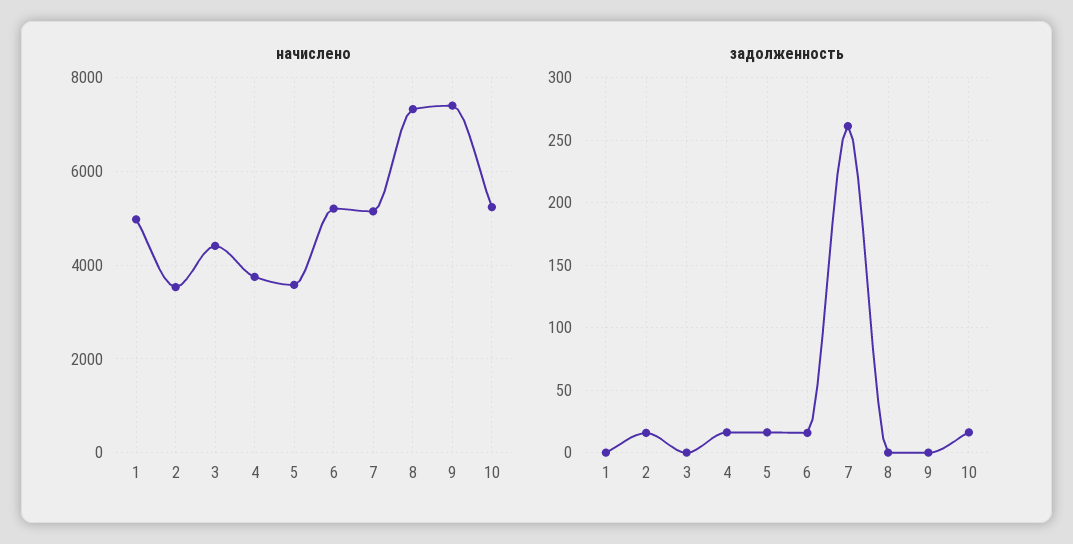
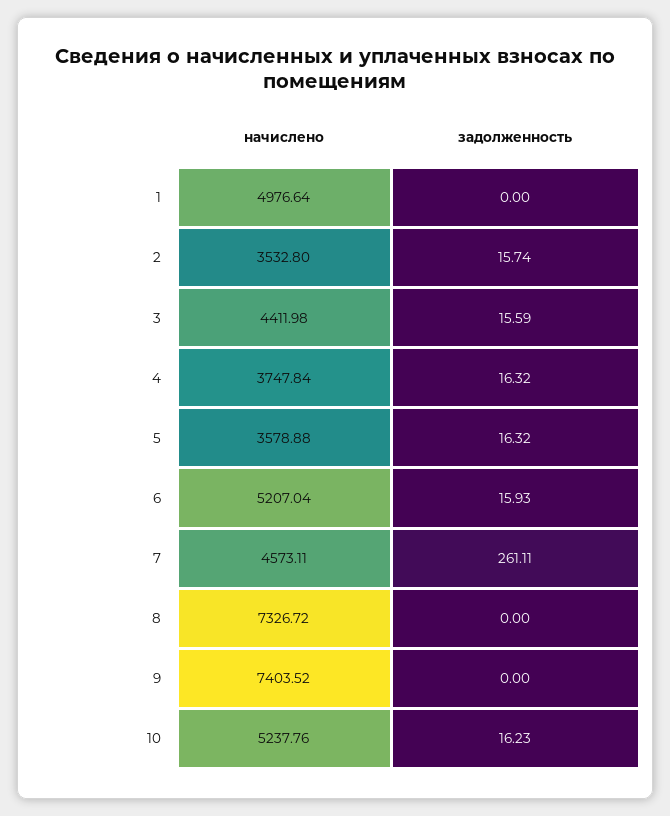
начислено, 7: 5200 -> 4573.11
задолженность, 3: 0 -> 15.59

